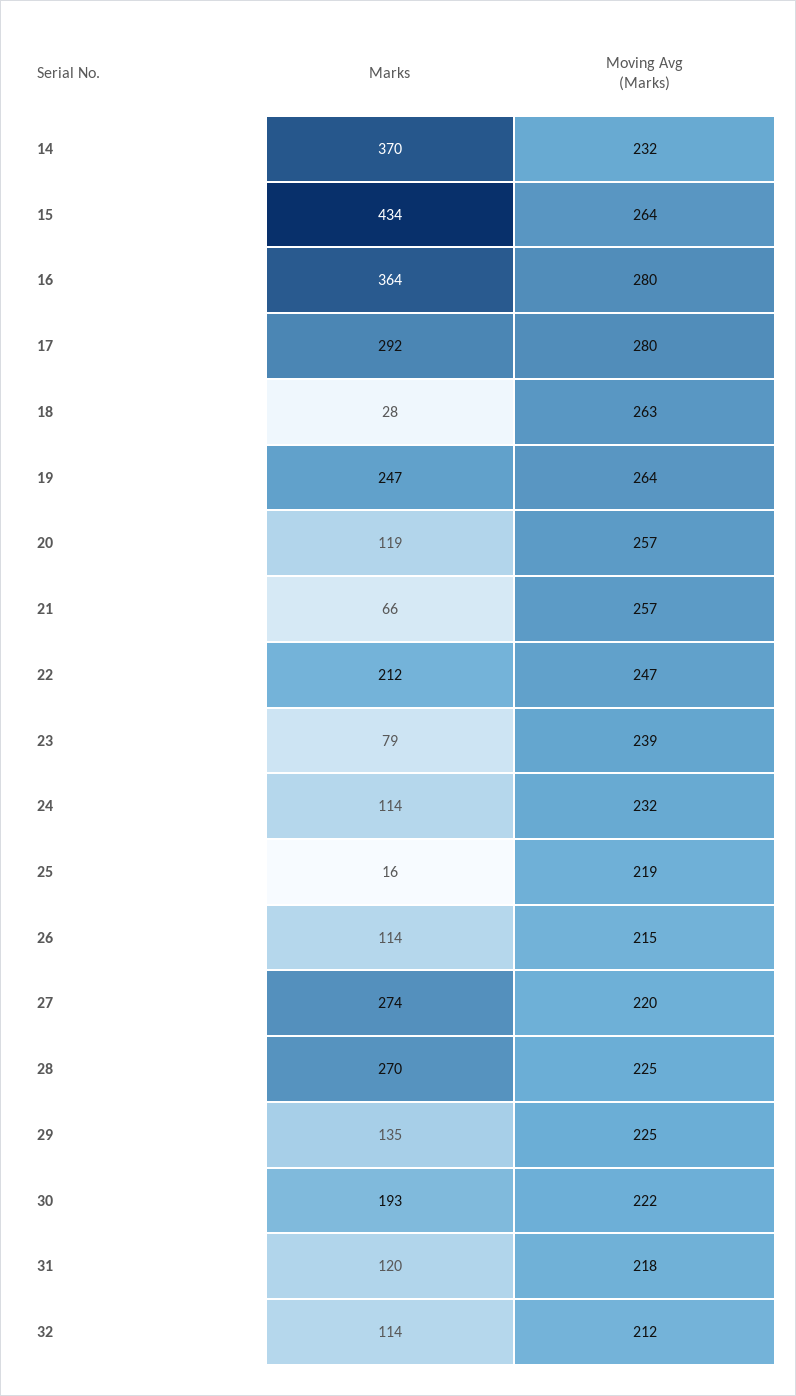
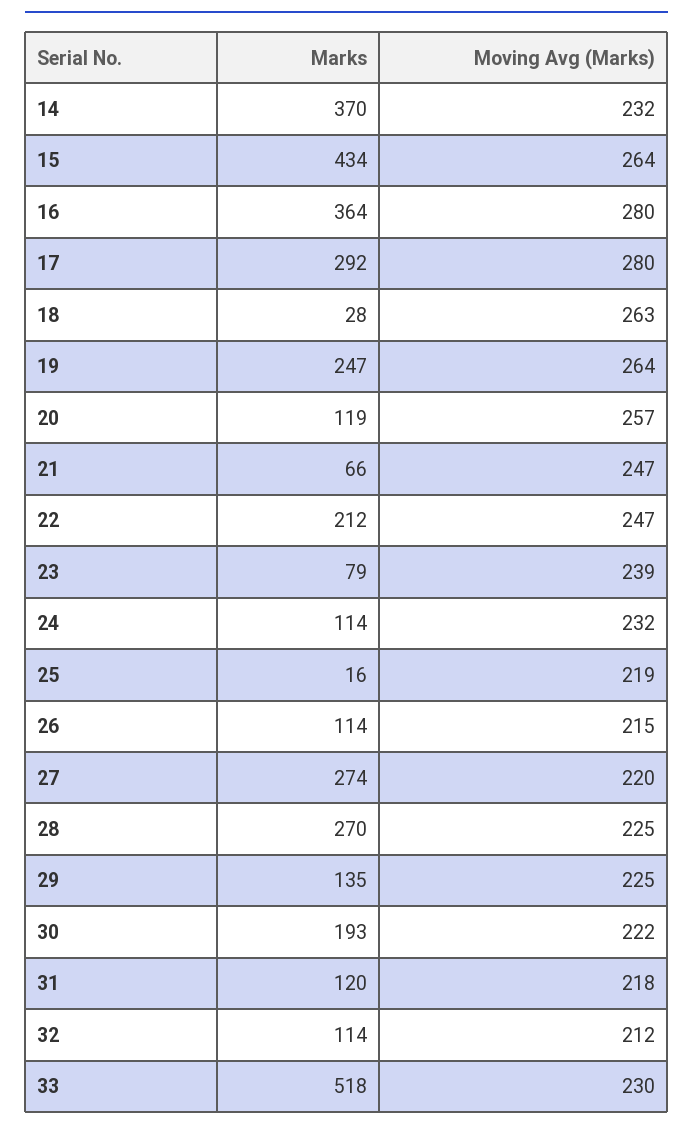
Moving Avg (Marks), 21: 257 -> 247
Marks, 33: none -> 518
Moving Avg (Marks), 33: none -> 230

